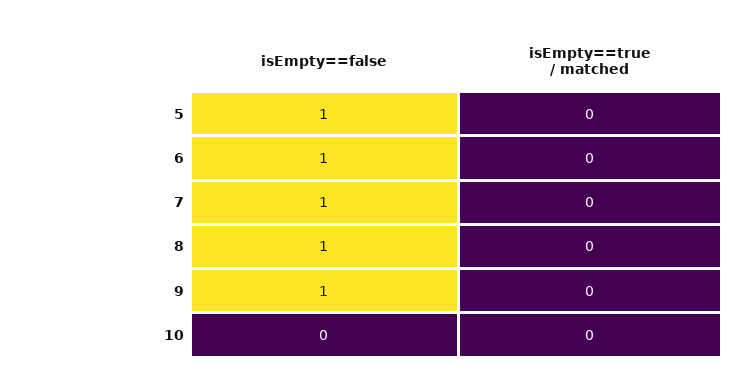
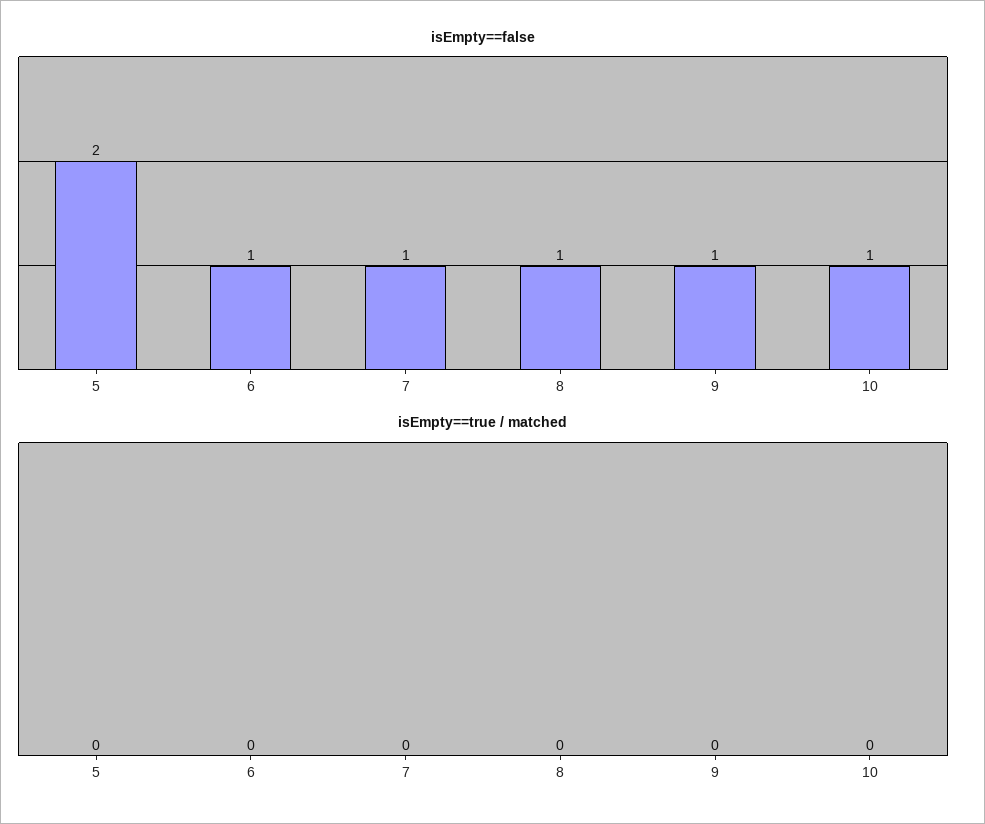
isEmpty==false, 5: 1 -> 2
isEmpty==false, 10: 0 -> 1

